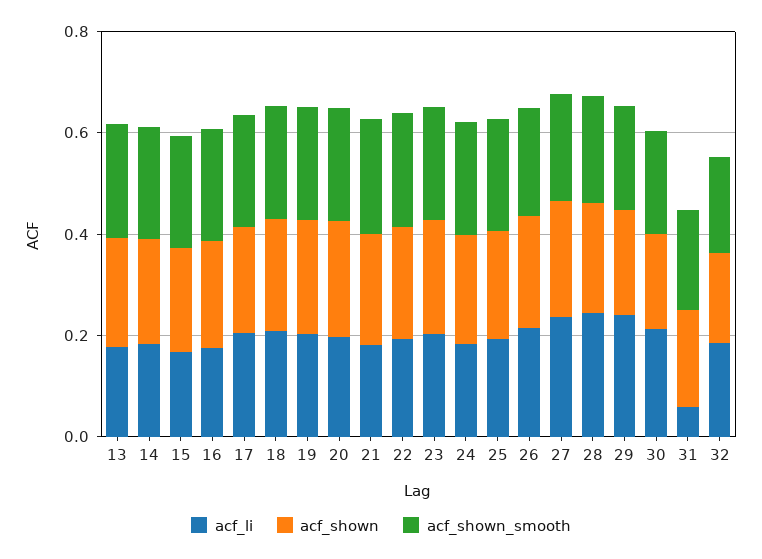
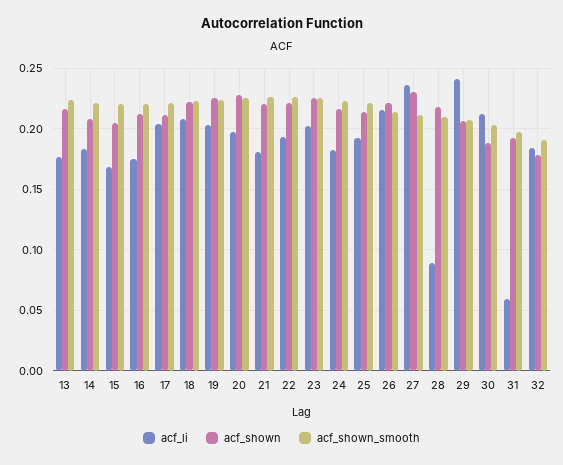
acf_li, 28: 0.25 -> 0.09

